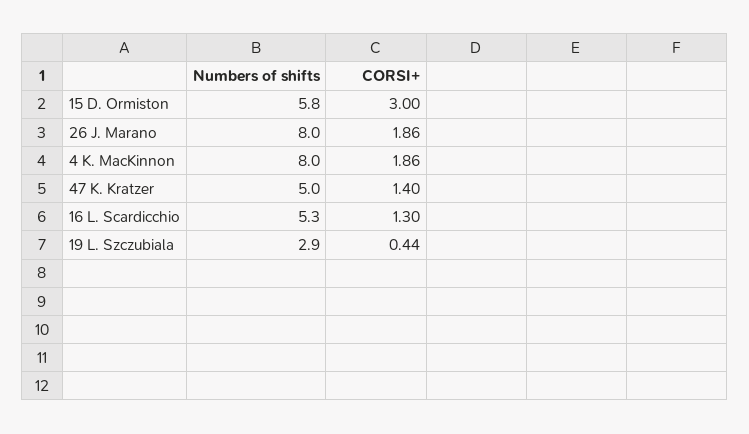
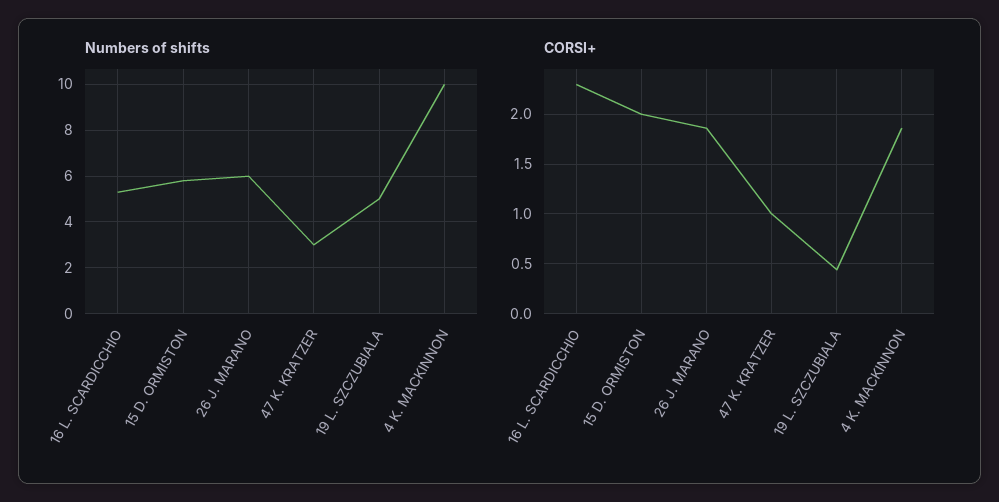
CORSI+, 15 D. Ormiston: 3 -> 2
Numbers of shifts, 26 J. Marano: 8 -> 6
Numbers of shifts, 4 K. MacKinnon: 8 -> 10
Numbers of shifts, 47 K. Kratzer: 5 -> 3
CORSI+, 47 K. Kratzer: 1.4 -> 1
CORSI+, 16 L. Scardicchio: 1.3 -> 2.3
Numbers of shifts, 19 L. Szczubiala: 2.9 -> 5

